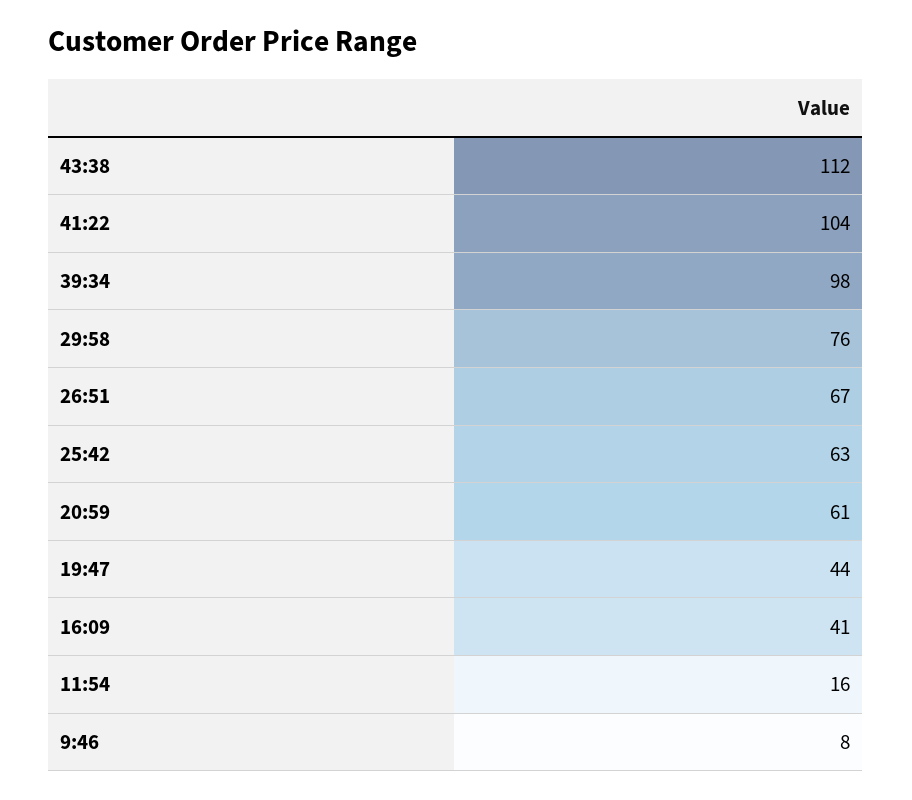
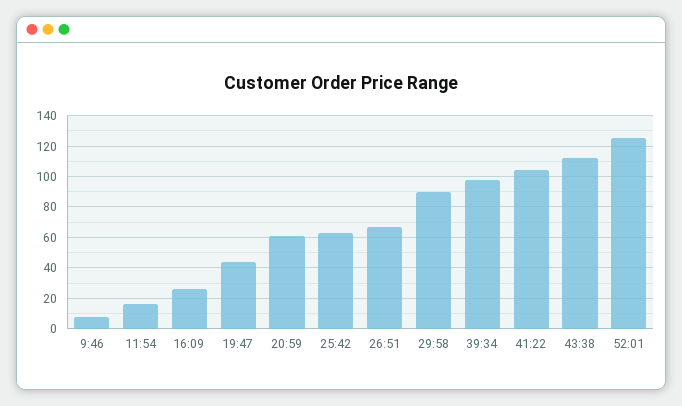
29:58: 76 -> 90
16:09: 41 -> 25
52:01: none -> 125

